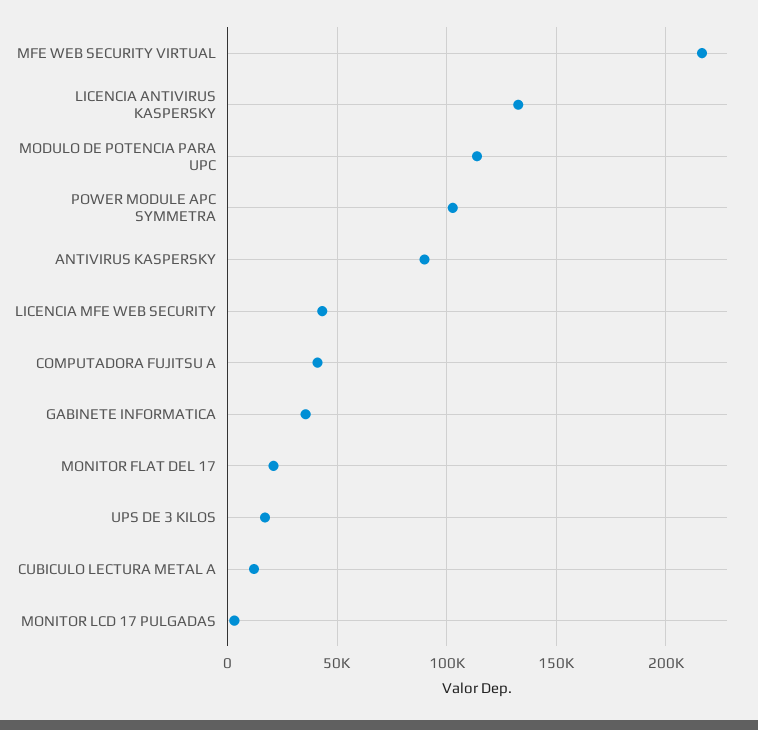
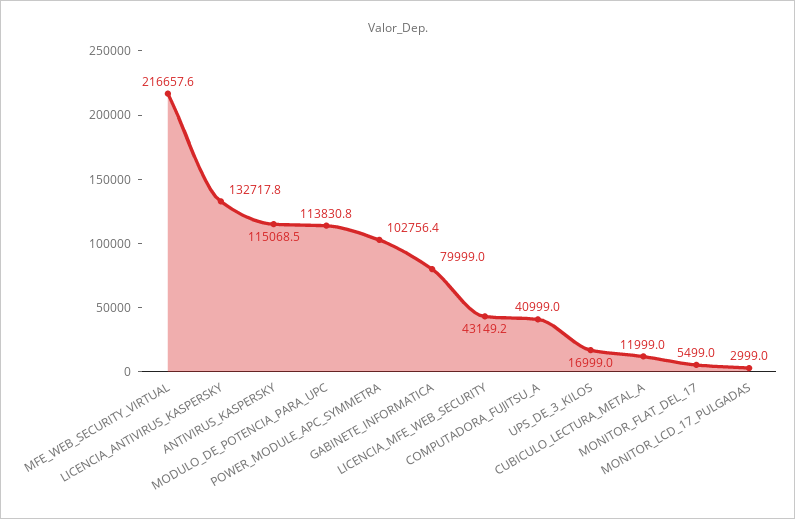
ANTIVIRUS KASPERSKY: 90000 -> 115068.5
GABINETE INFORMATICA: 35000 -> 79999
MONITOR FLAT DEL 17: 20000 -> 5499

